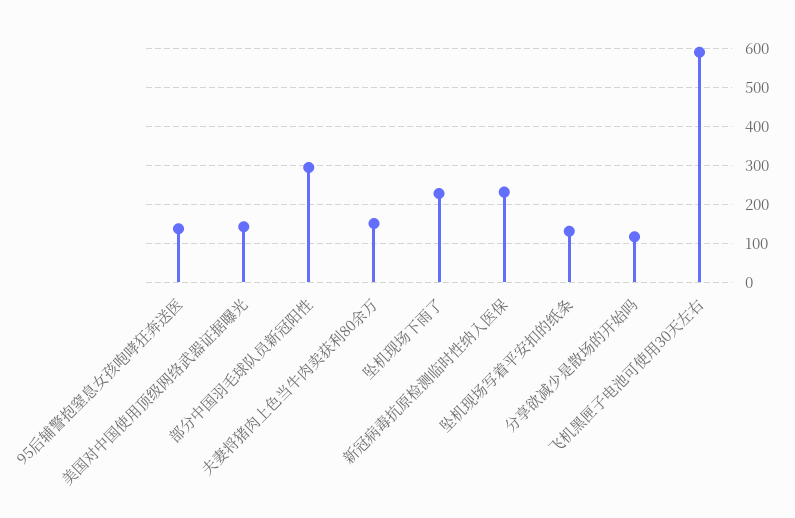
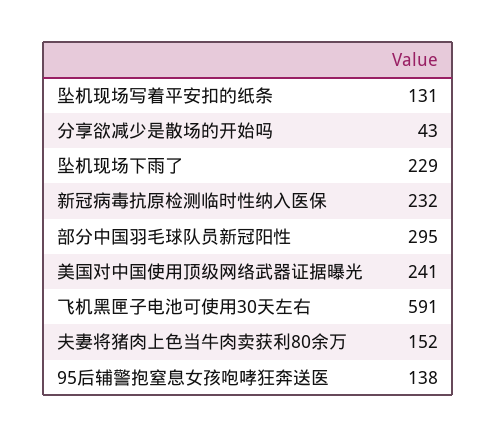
美国对中国使用顶级网络武器证据曝光: 140 -> 241
分享欲减少是散场的开始吗: 120 -> 43

